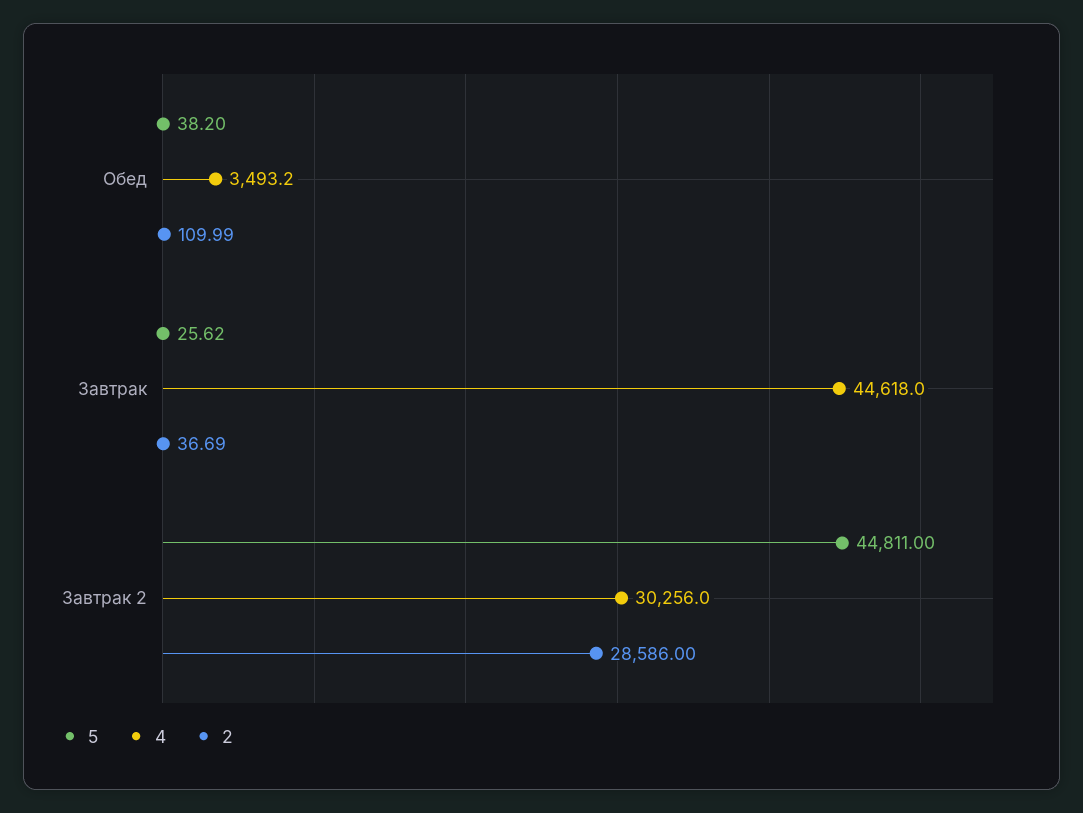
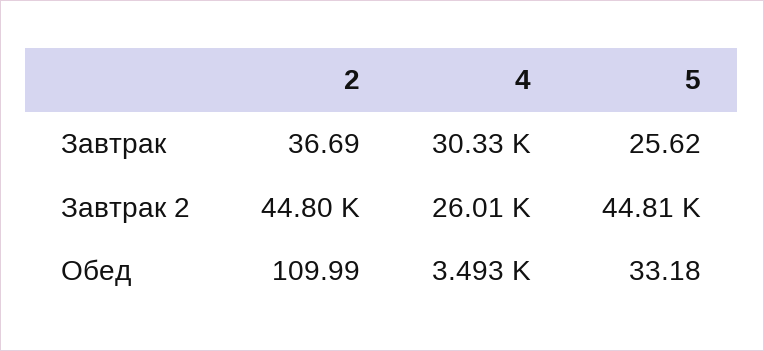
5, Обед: 38.2 -> 33.18
4, Завтрак: 44618 -> 30330
4, Завтрак 2: 30256 -> 26010
2, Завтрак 2: 28586 -> 44800

